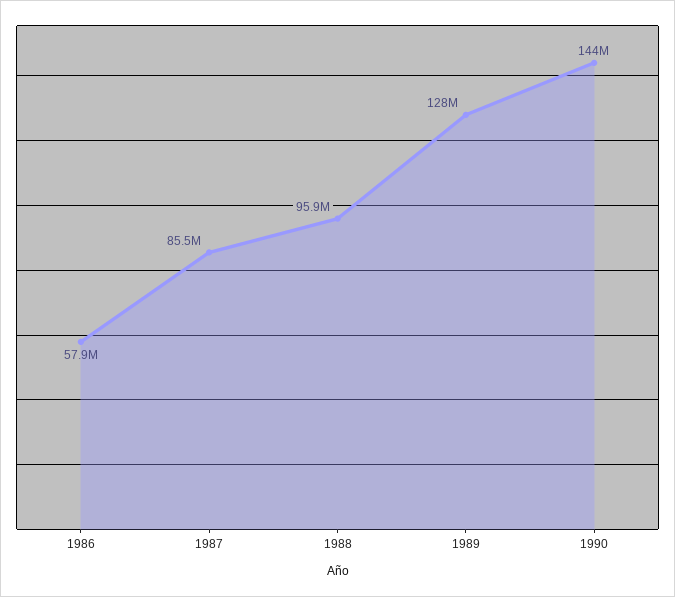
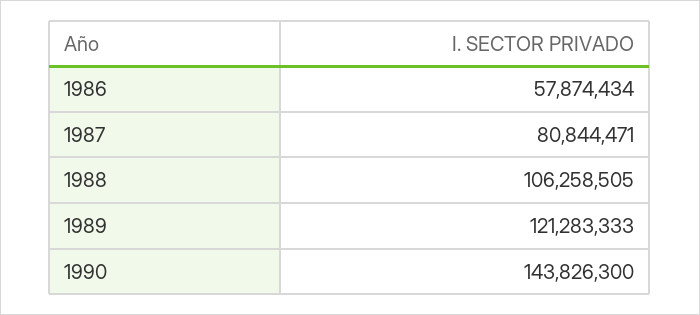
1987: 85500000 -> 80844471
1988: 95900000 -> 106258505
1989: 128000000 -> 121283333

